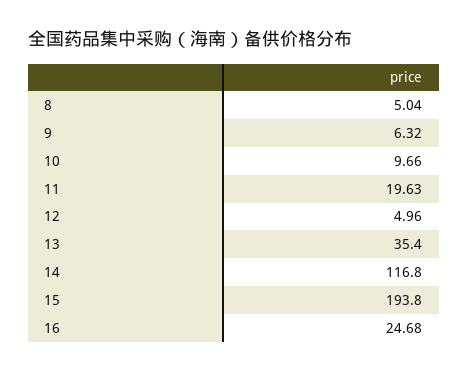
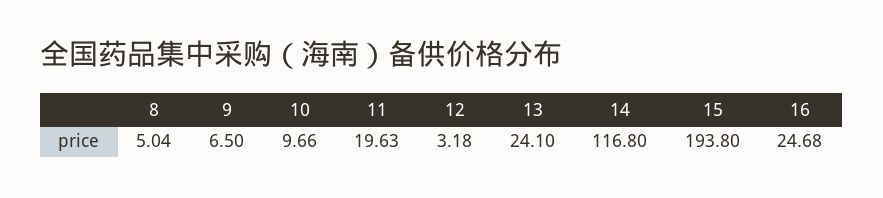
9: 6.32 -> 6.5
12: 4.96 -> 3.18
13: 35.4 -> 24.1

